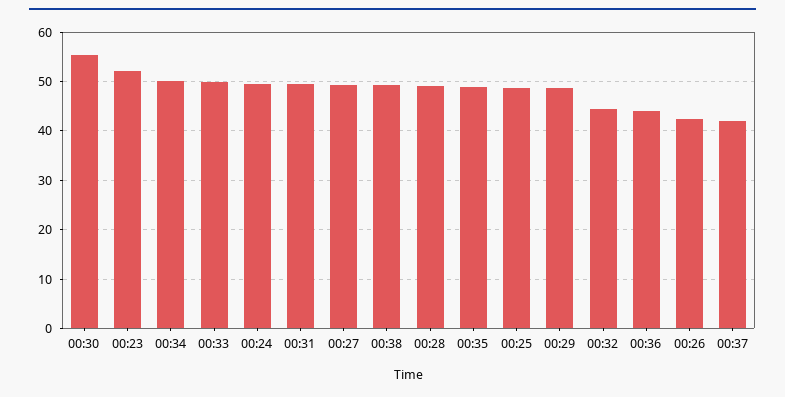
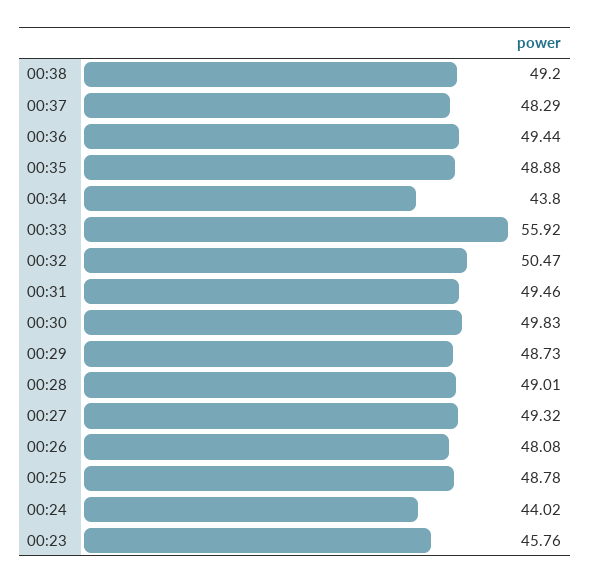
00:30: 56 -> 49.83
00:23: 52 -> 45.76
00:34: 50 -> 43.8
00:33: 50 -> 55.92
00:24: 50 -> 44.02
00:32: 44 -> 50.47
00:36: 44 -> 49.44
00:26: 42 -> 48.08
00:37: 42 -> 48.29

